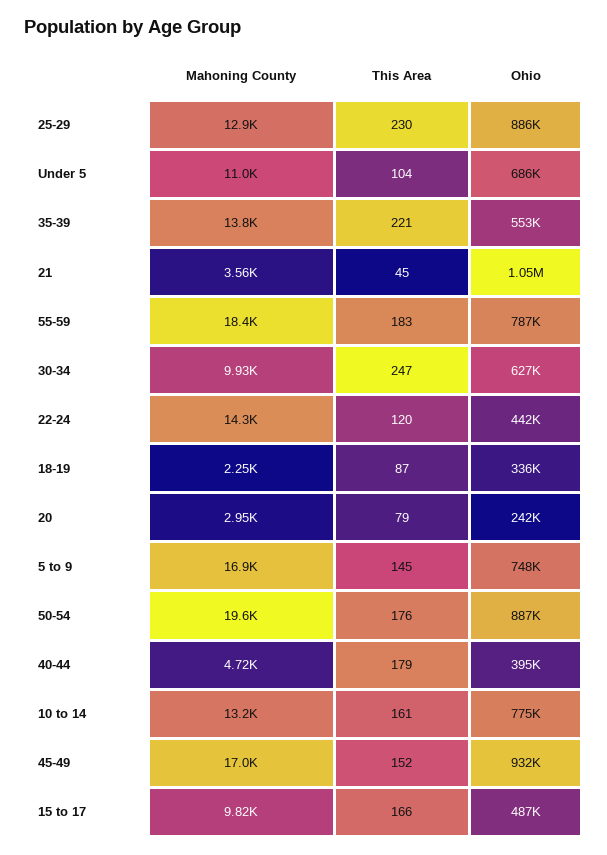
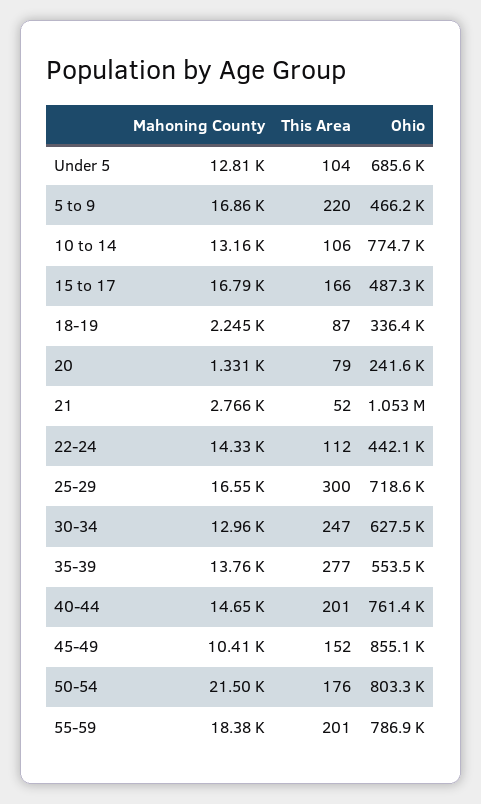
Mahoning County, 25-29: 12900 -> 16550
This Area, 25-29: 230 -> 300
Ohio, 25-29: 886000 -> 718600
Mahoning County, Under 5: 11000 -> 12810
This Area, 35-39: 221 -> 277
Mahoning County, 21: 3560 -> 2766
This Area, 21: 45 -> 52
This Area, 55-59: 183 -> 201
Mahoning County, 30-34: 9930 -> 12960
This Area, 22-24: 120 -> 112
Mahoning County, 20: 2950 -> 1331
This Area, 5 to 9: 145 -> 220
Ohio, 5 to 9: 748000 -> 466200
Mahoning County, 50-54: 19600 -> 21500
Ohio, 50-54: 887000 -> 803300
Mahoning County, 40-44: 4720 -> 14650
This Area, 40-44: 179 -> 201
Ohio, 40-44: 395000 -> 761400
This Area, 10 to 14: 161 -> 106
Mahoning County, 45-49: 17000 -> 10410
Ohio, 45-49: 932000 -> 855100
Mahoning County, 15 to 17: 9820 -> 16790

